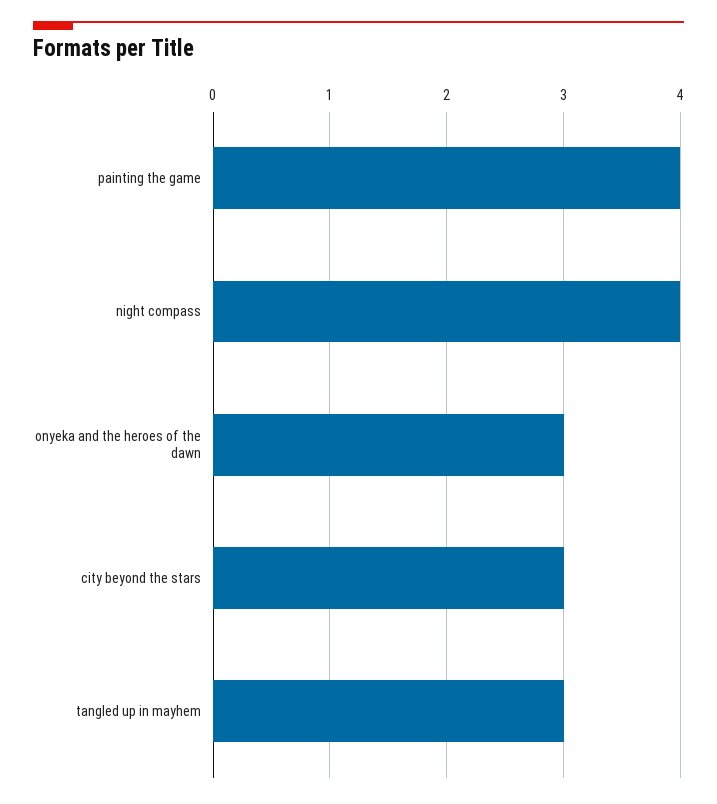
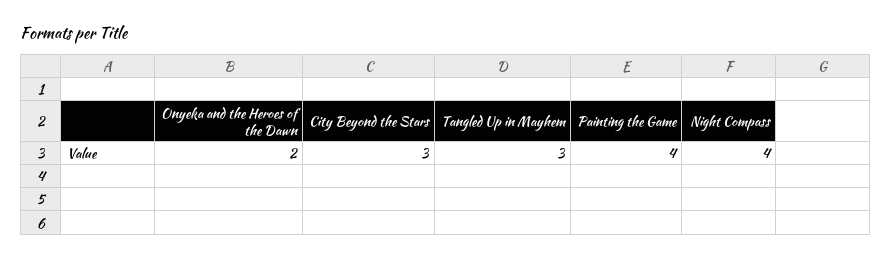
onyeka and the heroes of the dawn: 3 -> 2

